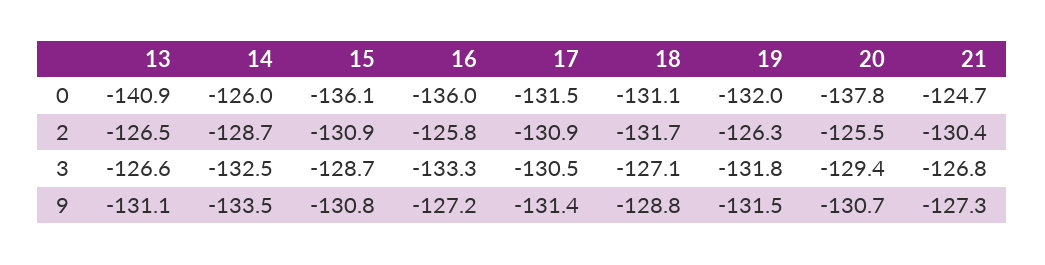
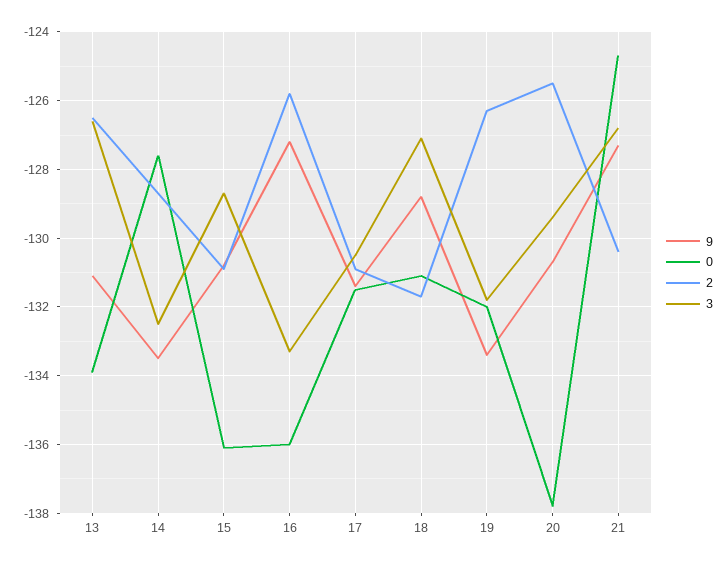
0, 13: -140.9 -> -134
0, 14: -126 -> -127.5
9, 19: -131.5 -> -133.5

